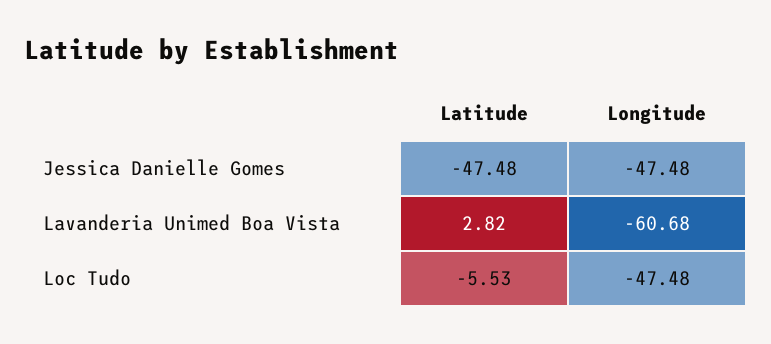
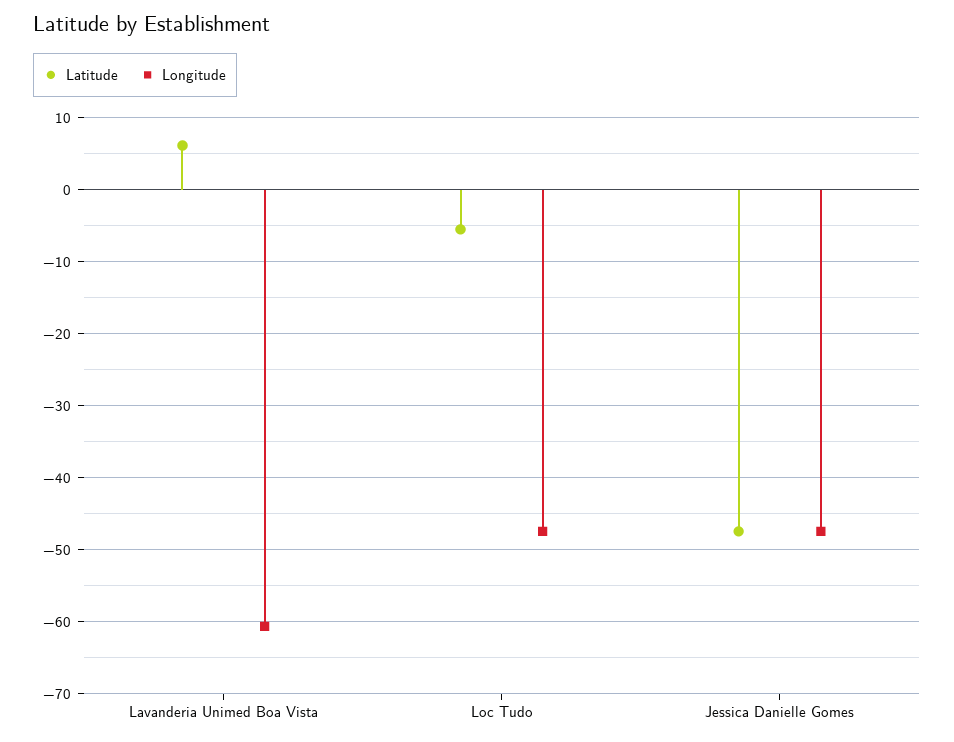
Latitude, Lavanderia Unimed Boa Vista: 2.82 -> 6

